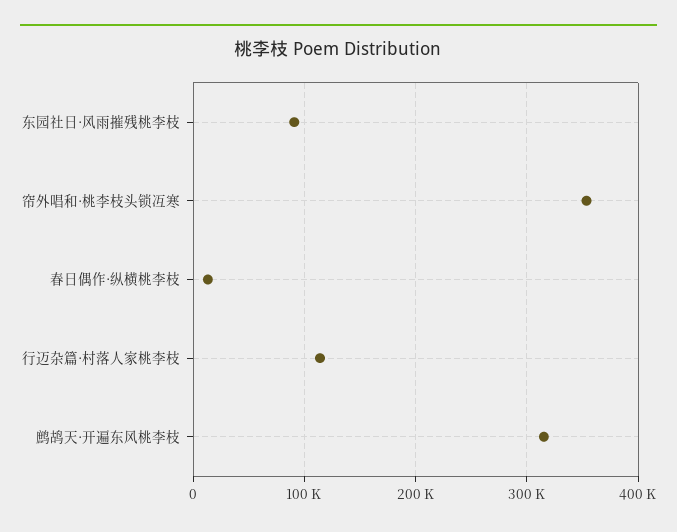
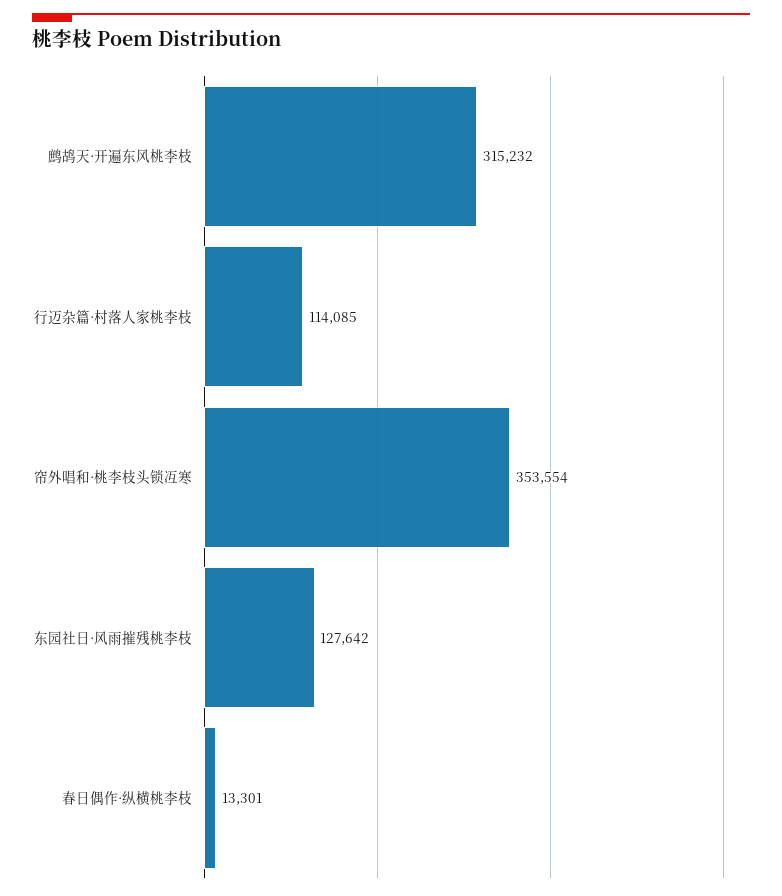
东园社日·风雨摧残桃李枝: 90000 -> 127642

